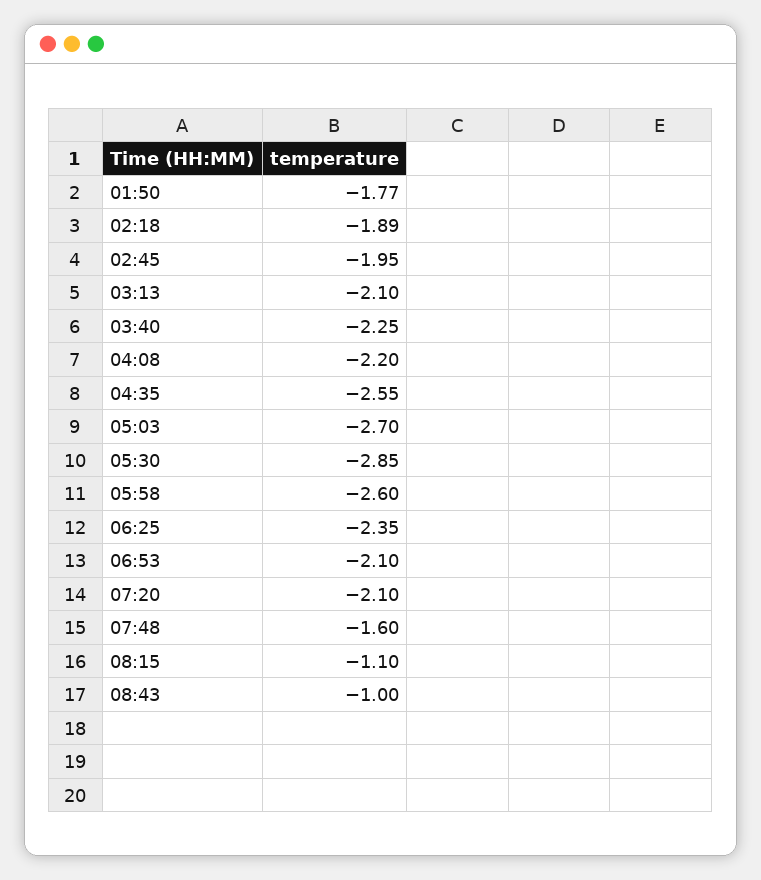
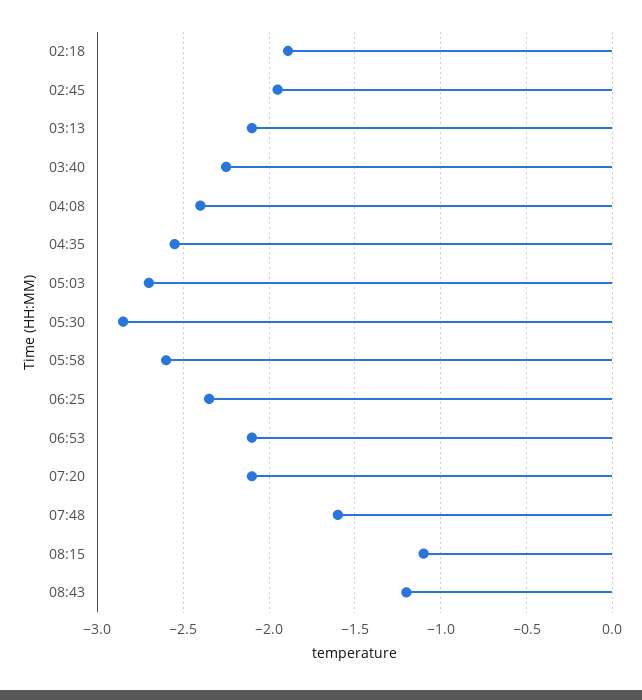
01:50: -1.77 -> none
04:08: -2.2 -> -2.4
08:43: -1 -> -1.2

